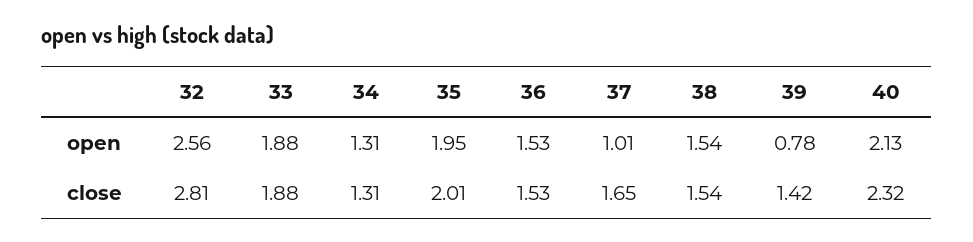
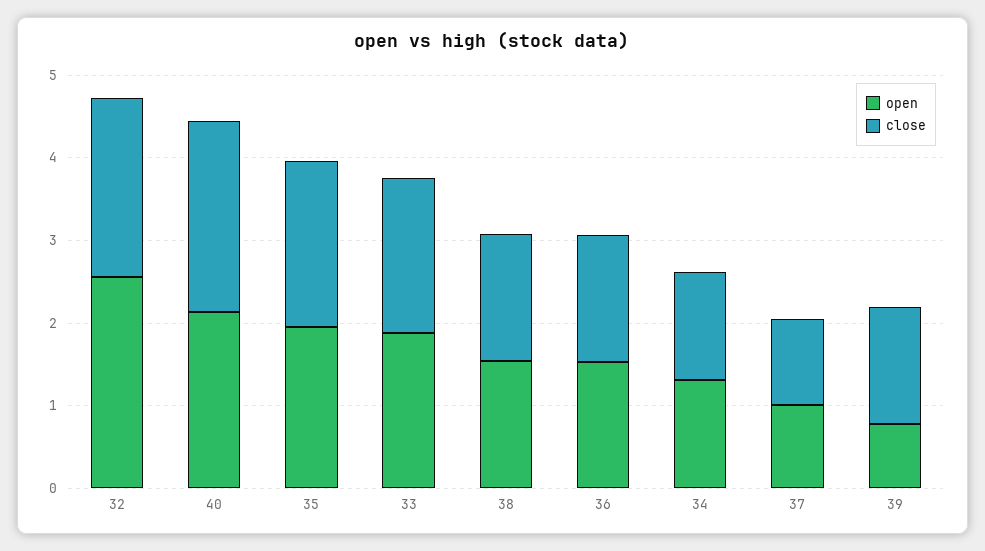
close, 32: 2.81 -> 2.2
close, 37: 1.65 -> 1

